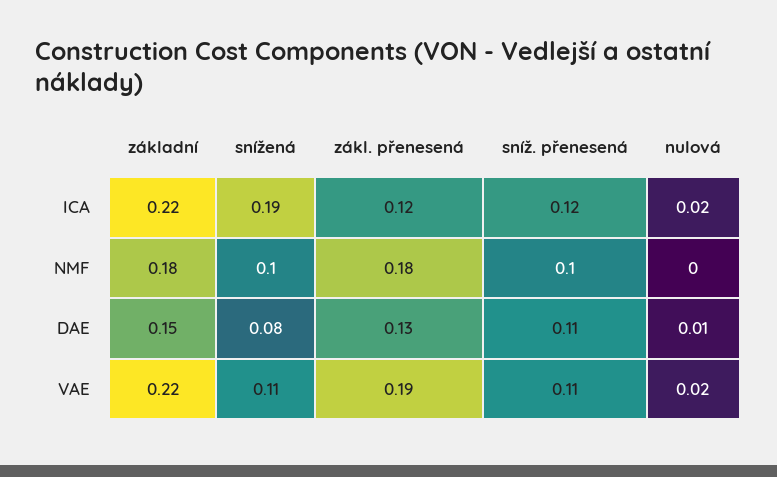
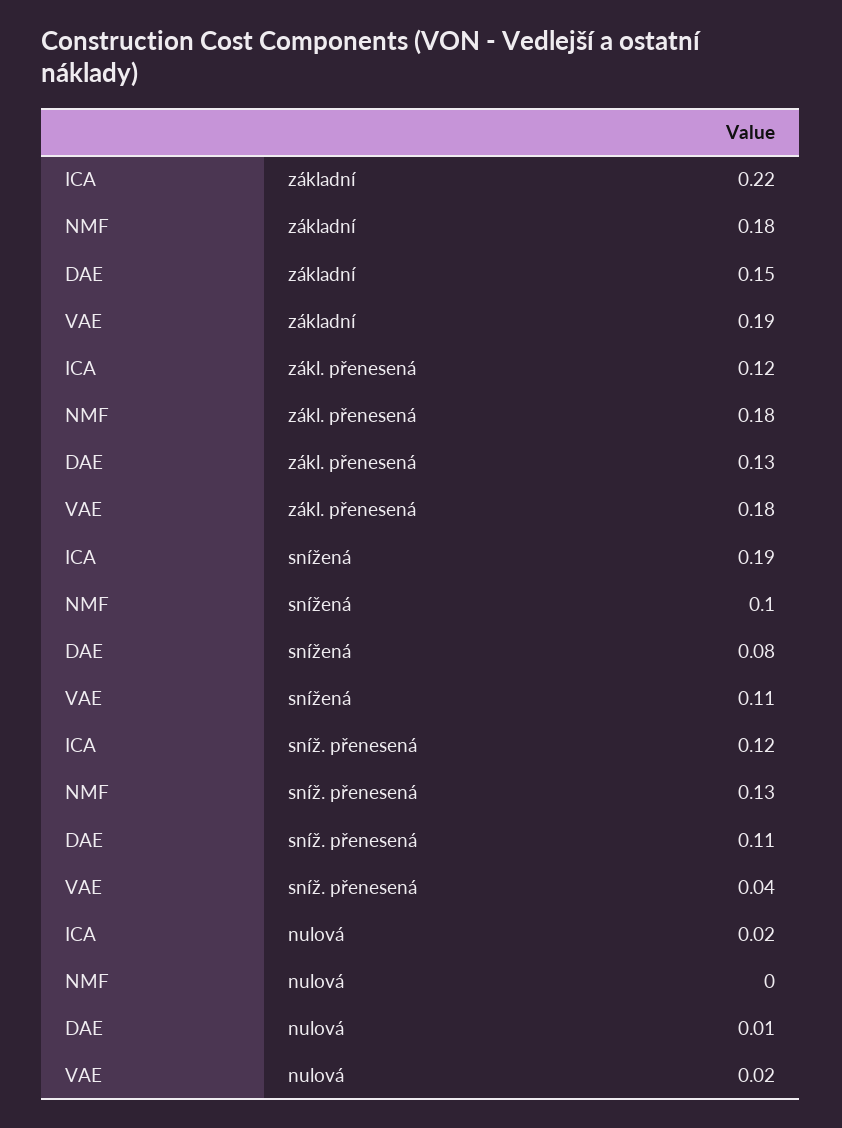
sníž. přenesená, NMF: 0.1 -> 0.13
základní, VAE: 0.22 -> 0.19
zákl. přenesená, VAE: 0.19 -> 0.18
sníž. přenesená, VAE: 0.11 -> 0.04

